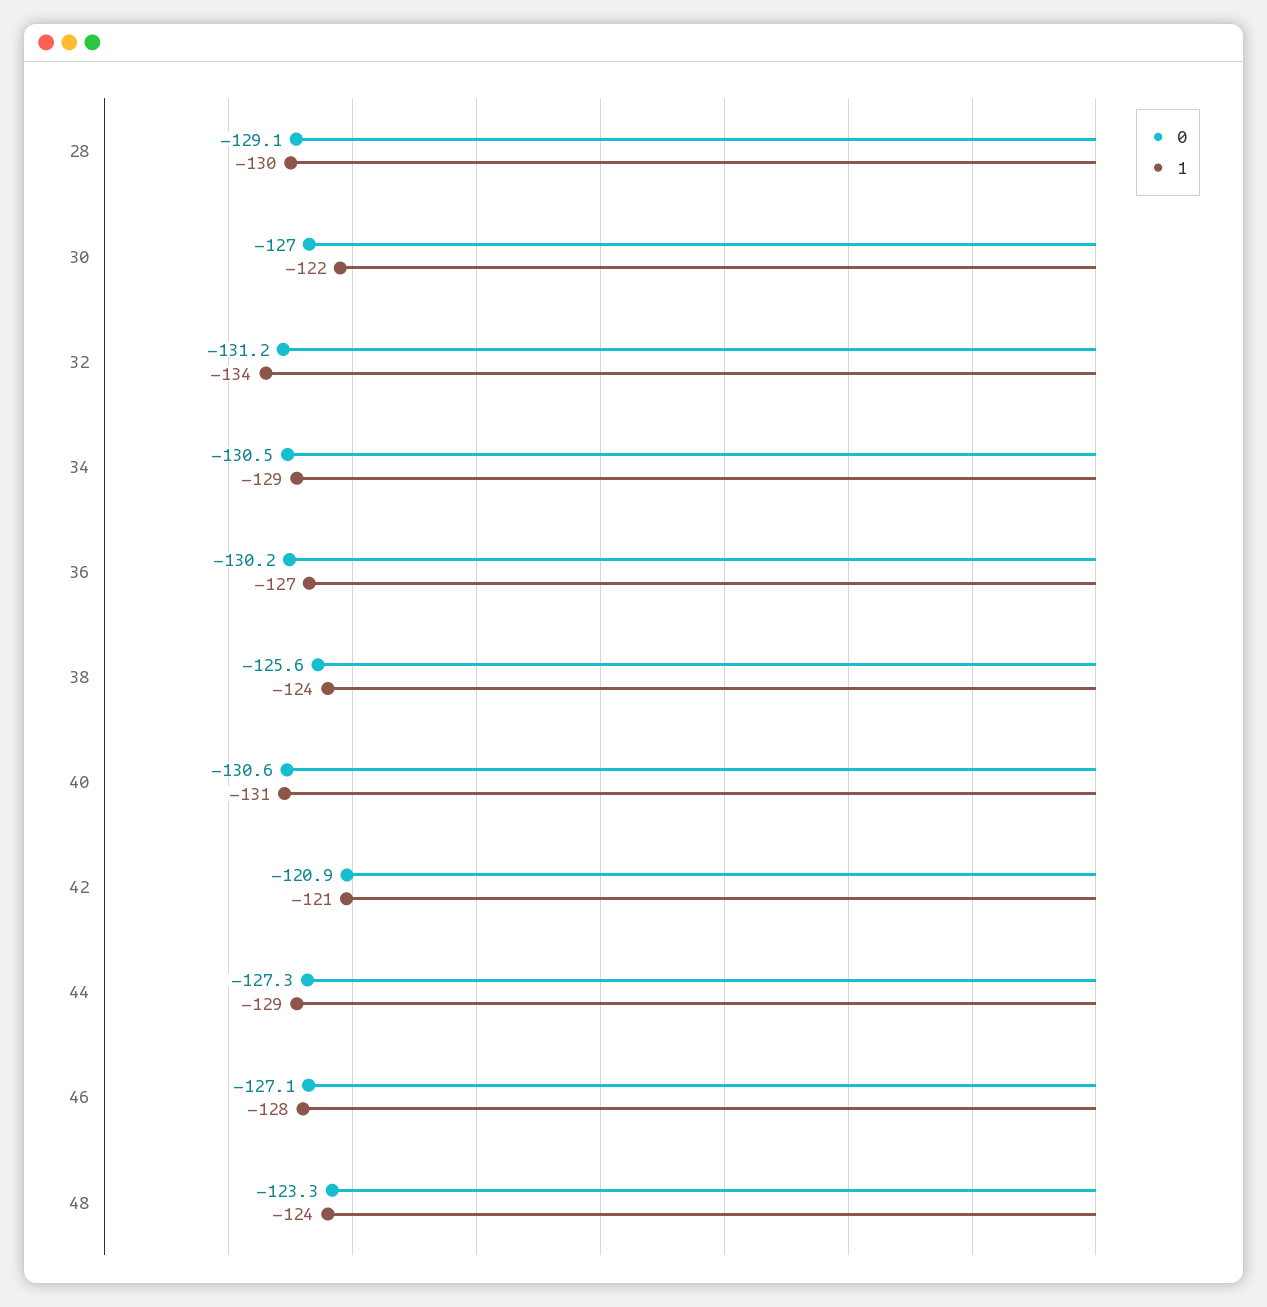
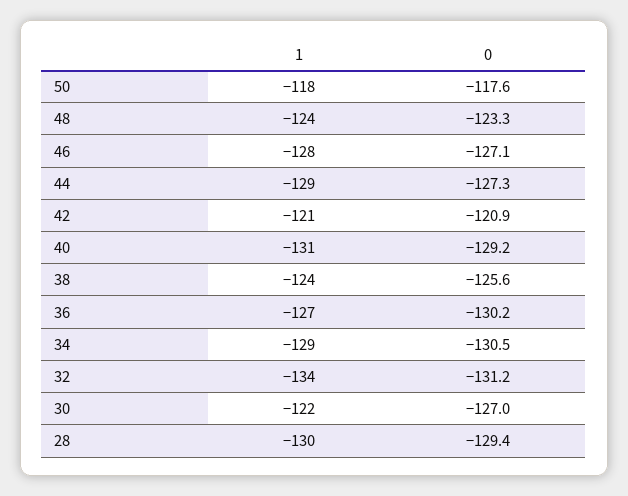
0, 28: -129.1 -> -129.4
0, 40: -130.6 -> -129.2
1, 50: none -> -118
0, 50: none -> -117.6

